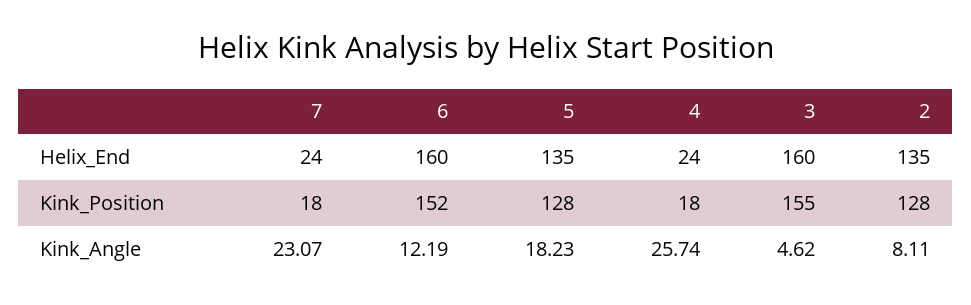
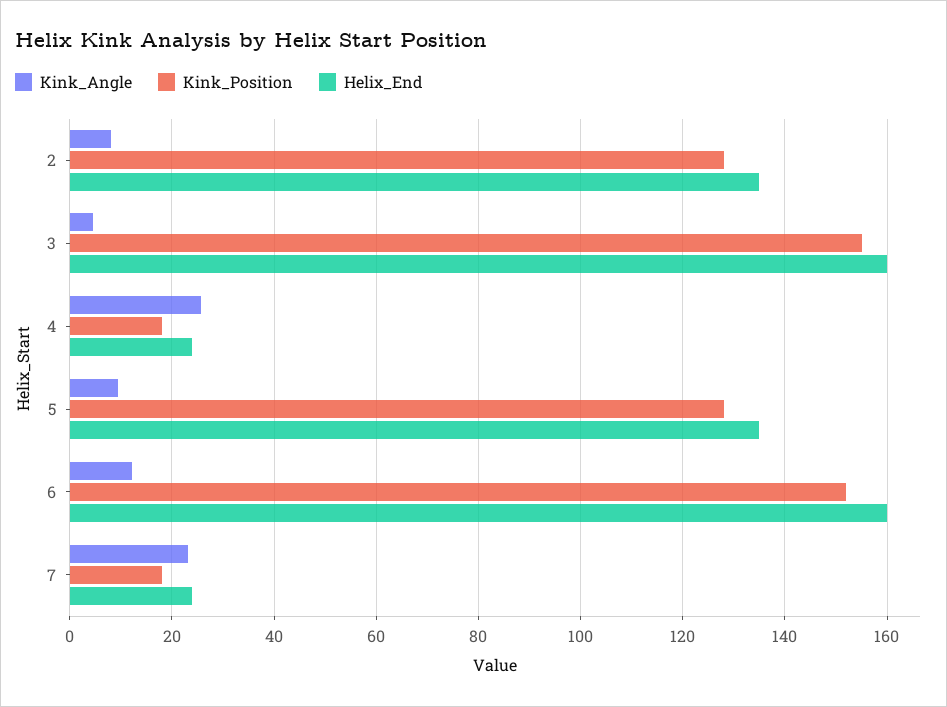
Kink_Angle, 5: 18.23 -> 10

